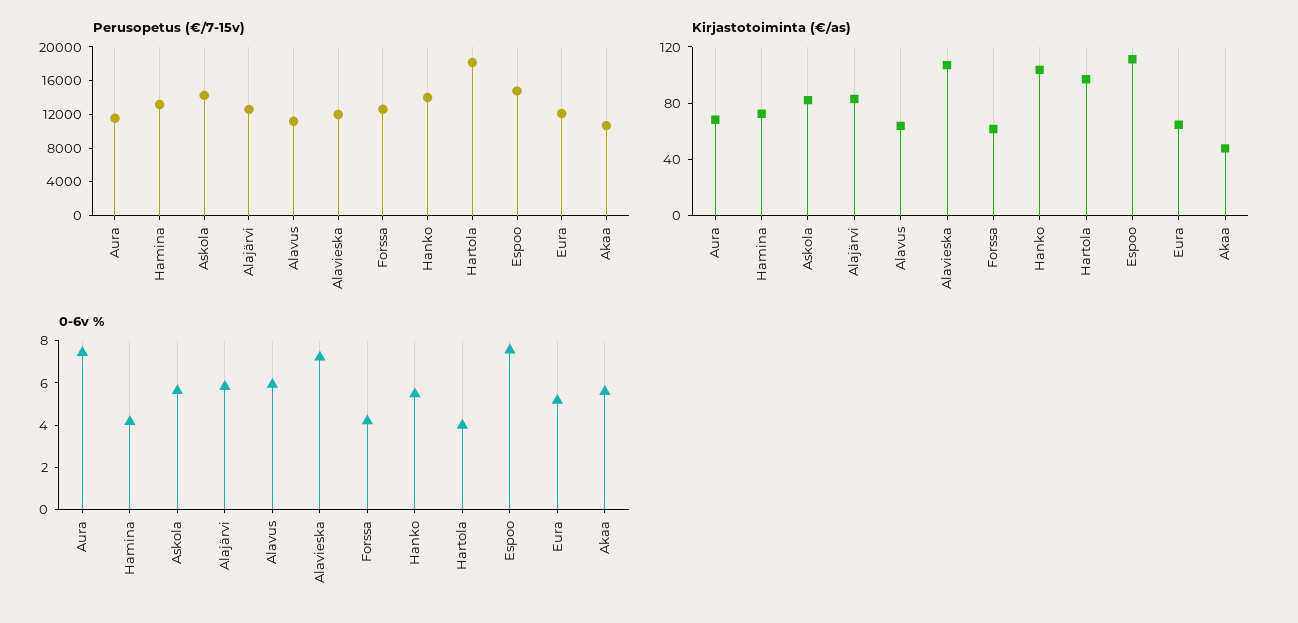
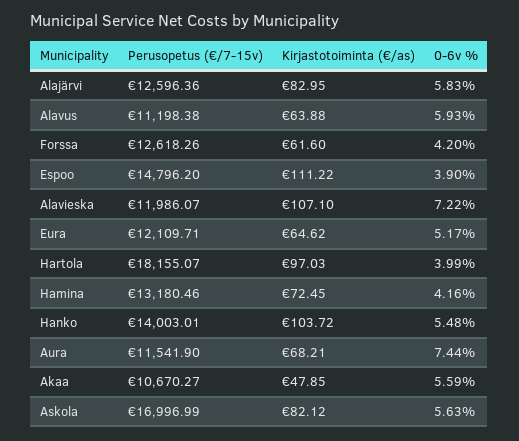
Perusopetus (€/7-15v), Askola: 14000 -> 16996.99
0-6v %, Espoo: 7.5 -> 3.9

